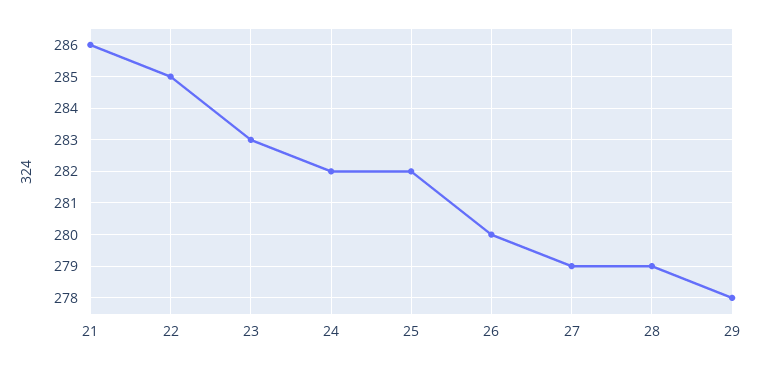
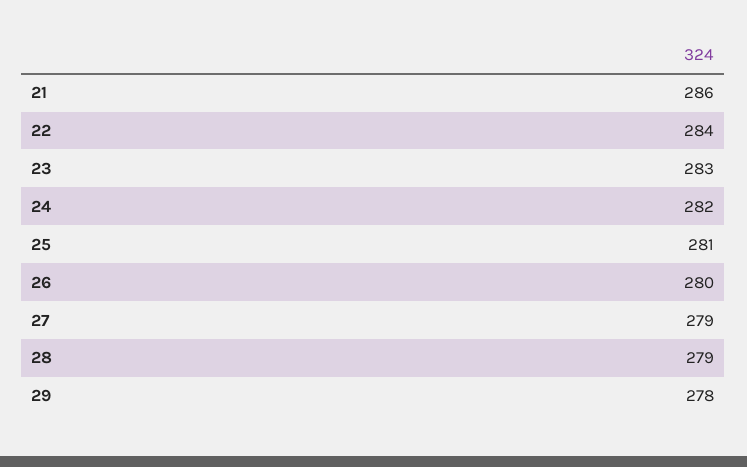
22: 285 -> 284
25: 282 -> 281

